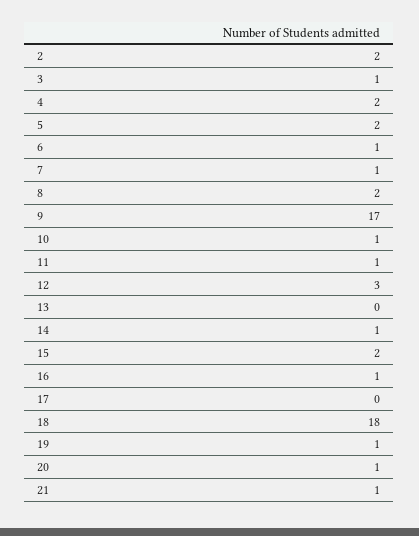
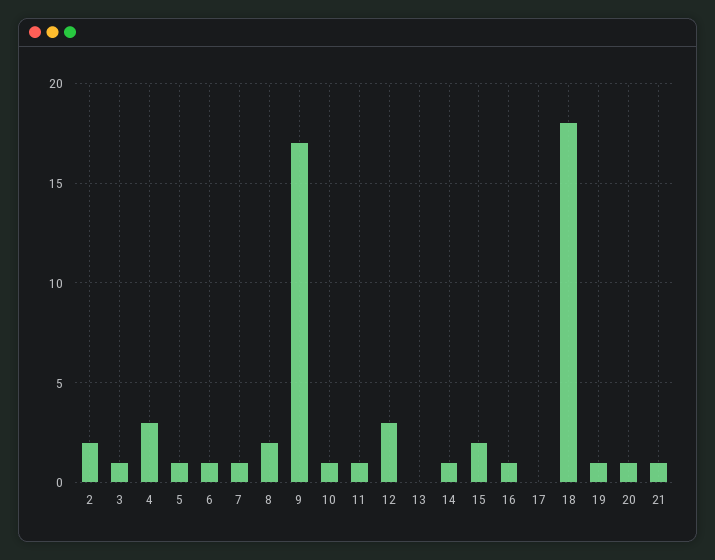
4: 2 -> 3
5: 2 -> 1

